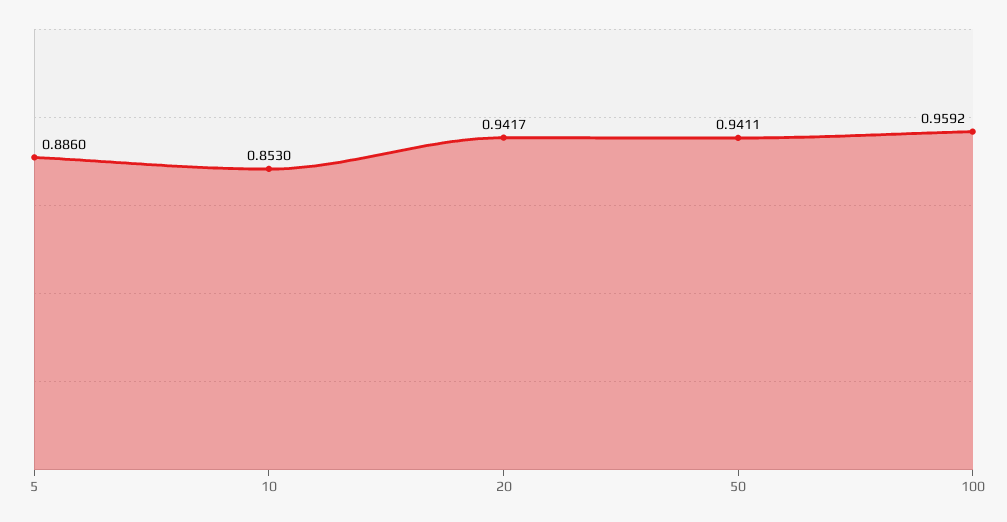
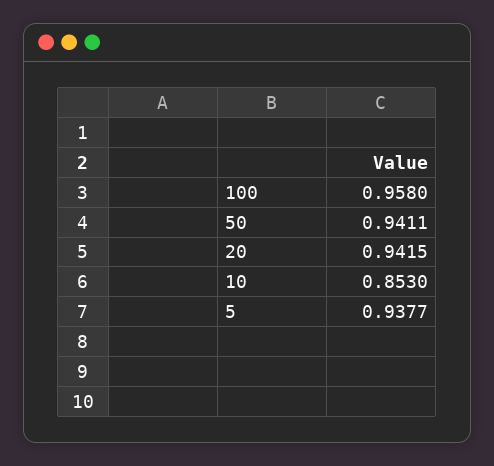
5: 0.886 -> 0.9377
20: 0.9417 -> 0.9415
100: 0.9592 -> 0.958

